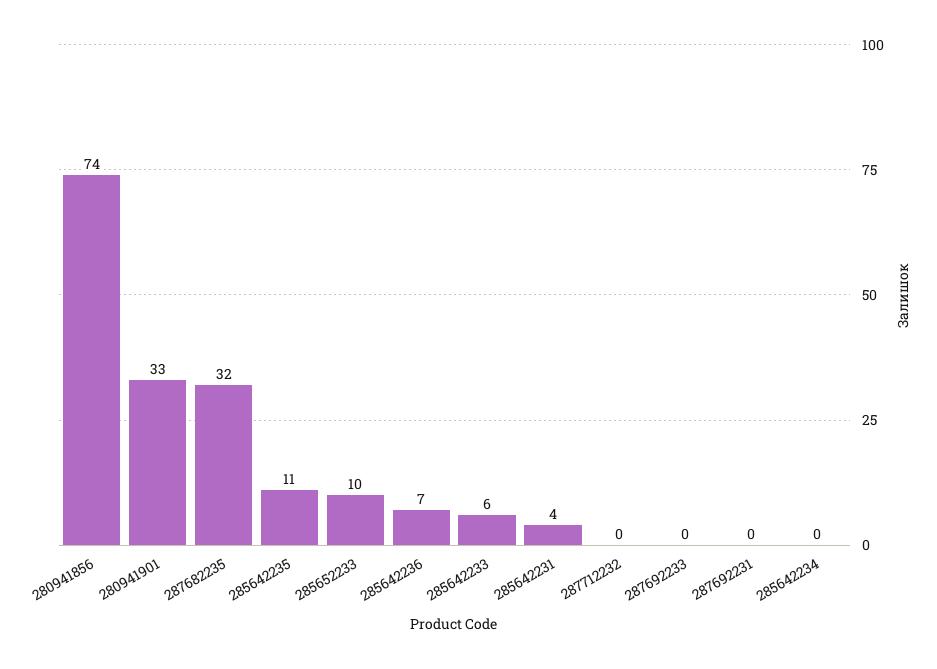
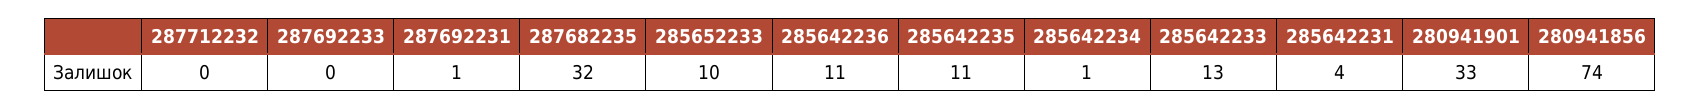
285642236: 7 -> 11
285642233: 6 -> 13
287692231: 0 -> 1
285642234: 0 -> 1

